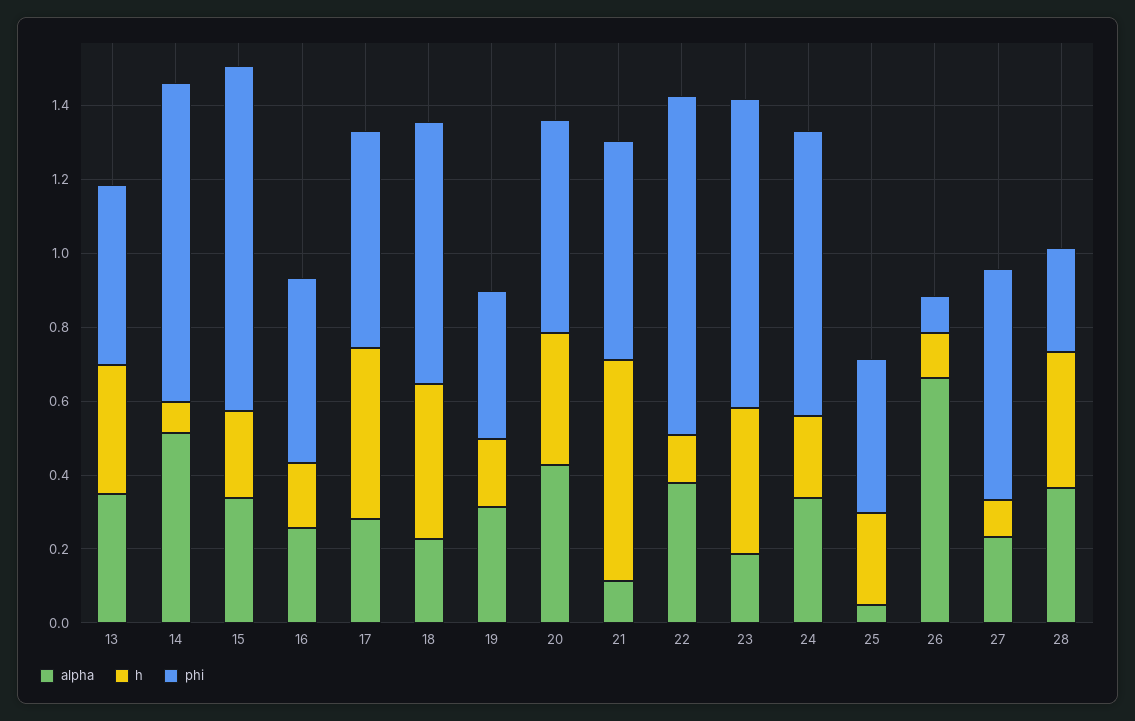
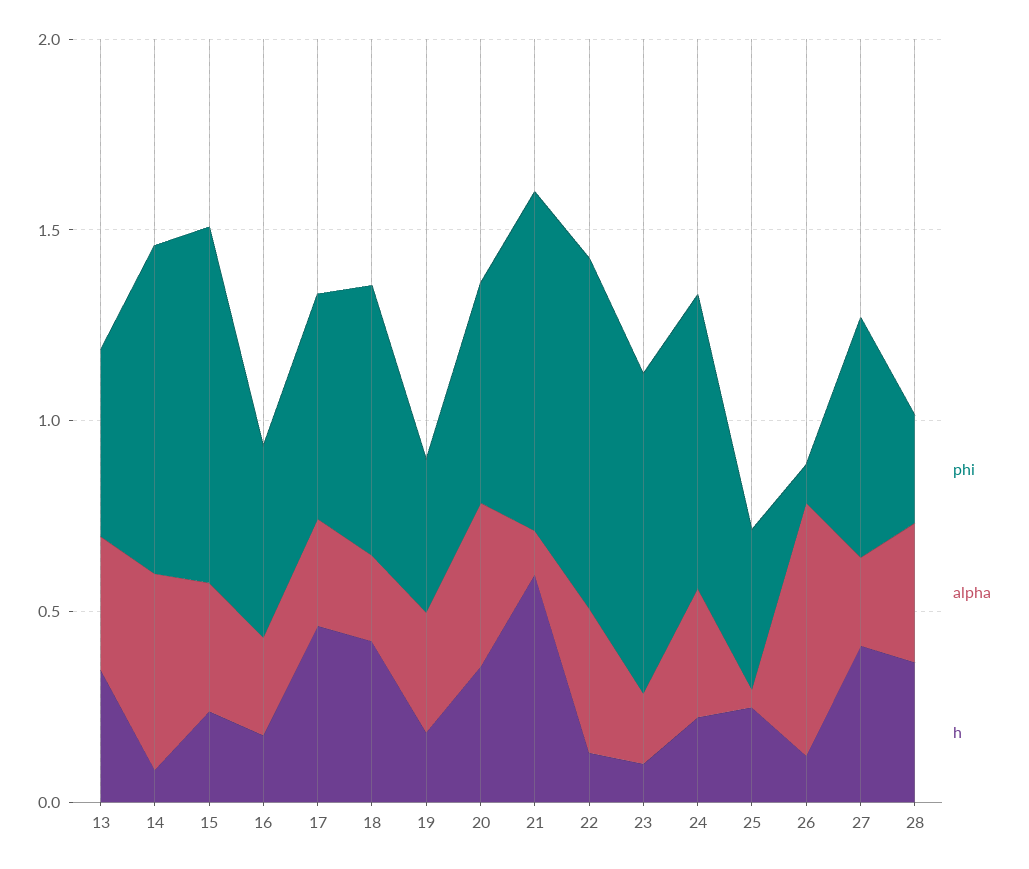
phi, 21: 0.6 -> 0.9
h, 23: 0.4 -> 0.1
h, 27: 0.1 -> 0.4

